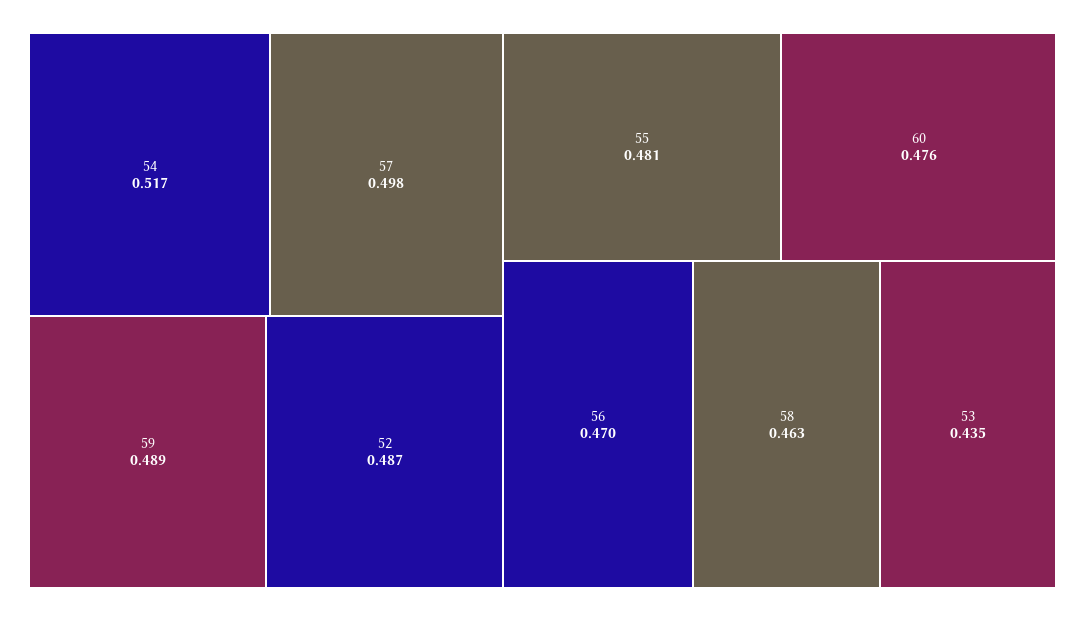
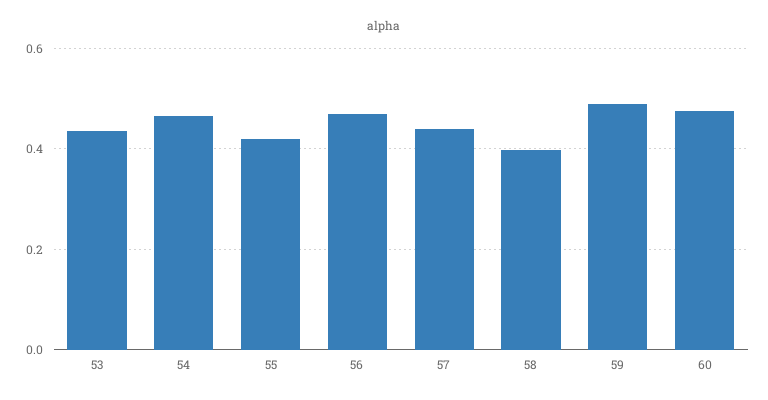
54: 0.517 -> 0.46
57: 0.498 -> 0.44
52: 0.487 -> none
55: 0.481 -> 0.42
58: 0.463 -> 0.4

